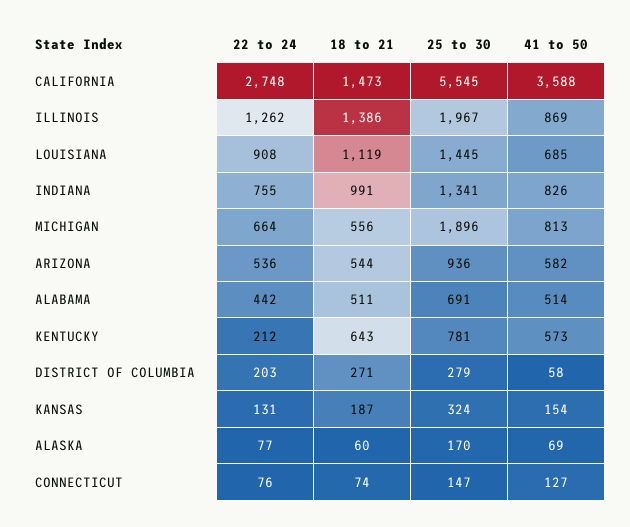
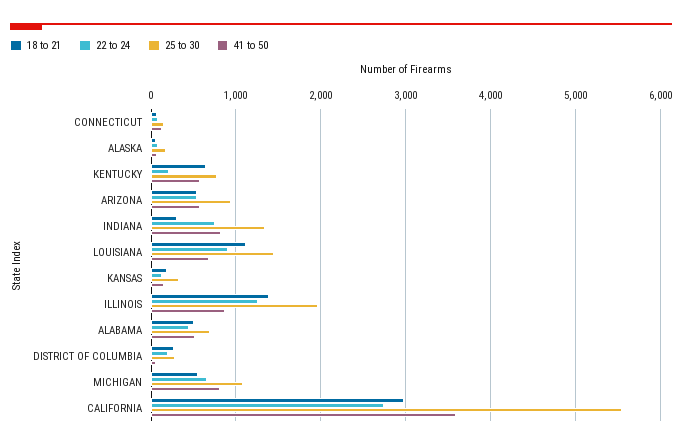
18 to 21, CALIFORNIA: 1473 -> 3000
18 to 21, INDIANA: 991 -> 300
25 to 30, MICHIGAN: 1896 -> 1100

